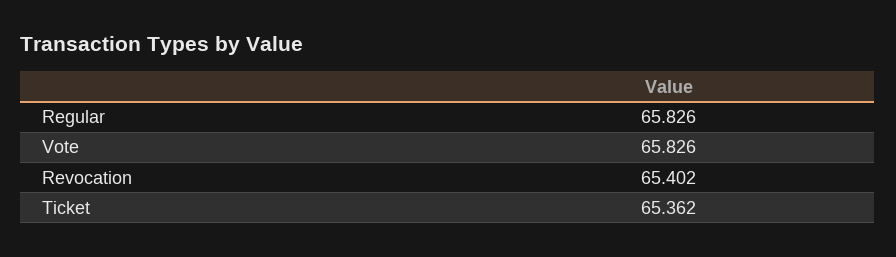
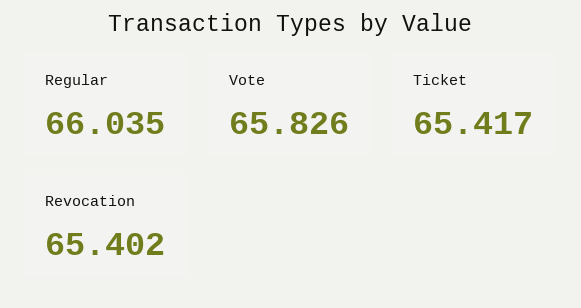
Regular: 65.826 -> 66.035
Ticket: 65.362 -> 65.417

